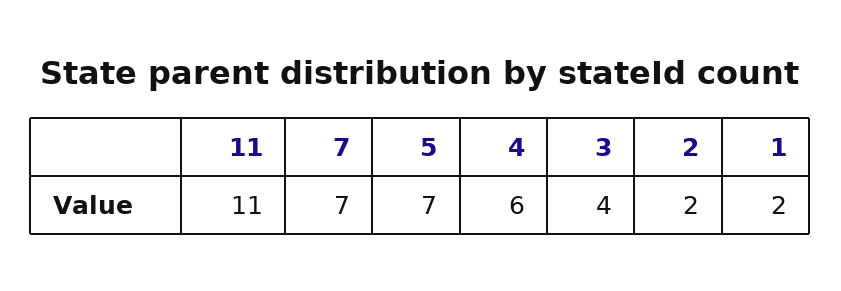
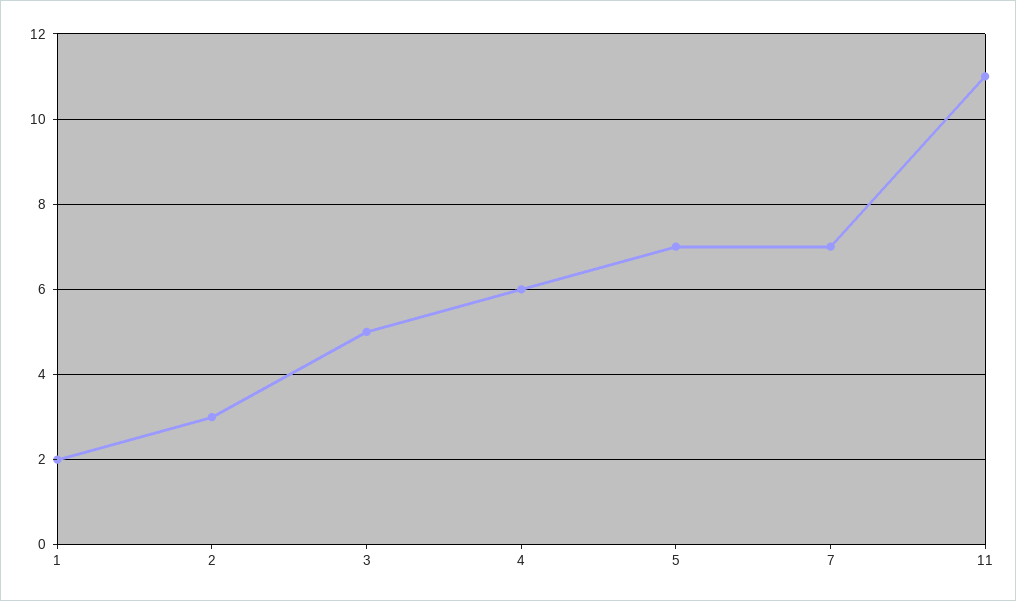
3: 4 -> 5
2: 2 -> 3

